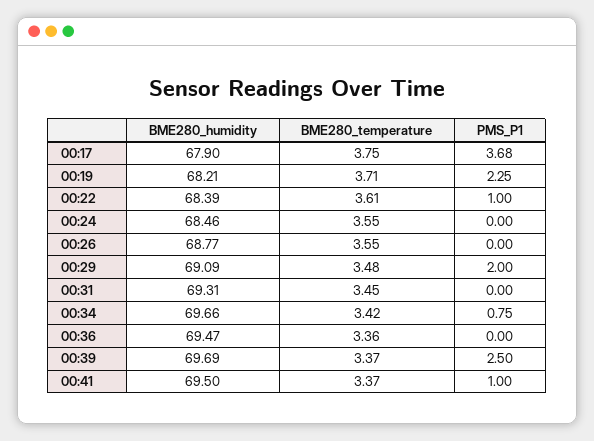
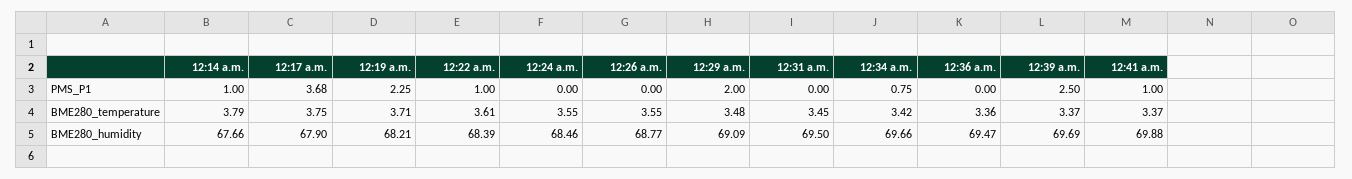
BME280_humidity, 00:31: 69.31 -> 69.5
BME280_humidity, 00:41: 69.5 -> 69.88
PMS_P1, 12:14 a.m.: none -> 1
BME280_temperature, 12:14 a.m.: none -> 3.79
BME280_humidity, 12:14 a.m.: none -> 67.66

